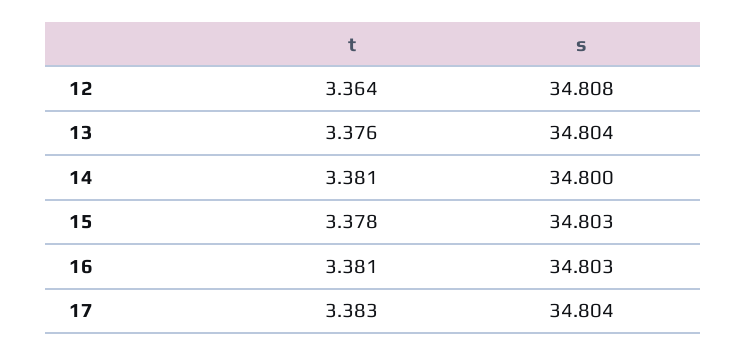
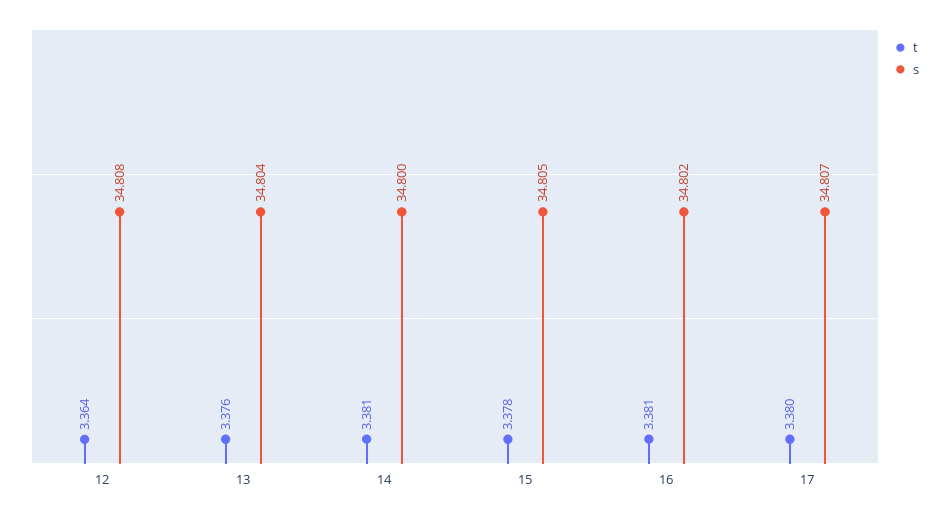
s, 15: 34.803 -> 34.805
s, 16: 34.803 -> 34.802
t, 17: 3.383 -> 3.38
s, 17: 34.804 -> 34.807

